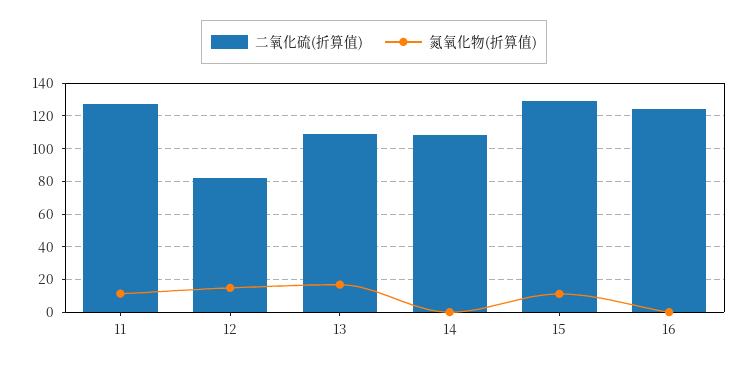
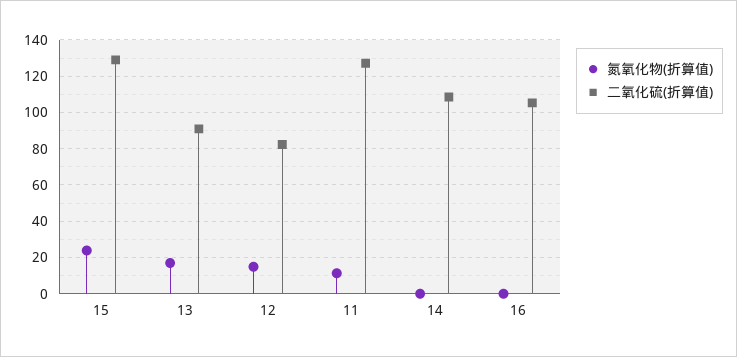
二氧化硫(折算值), 13: 110 -> 90
氮氧化物(折算值), 15: 10 -> 25
二氧化硫(折算值), 16: 125 -> 105

